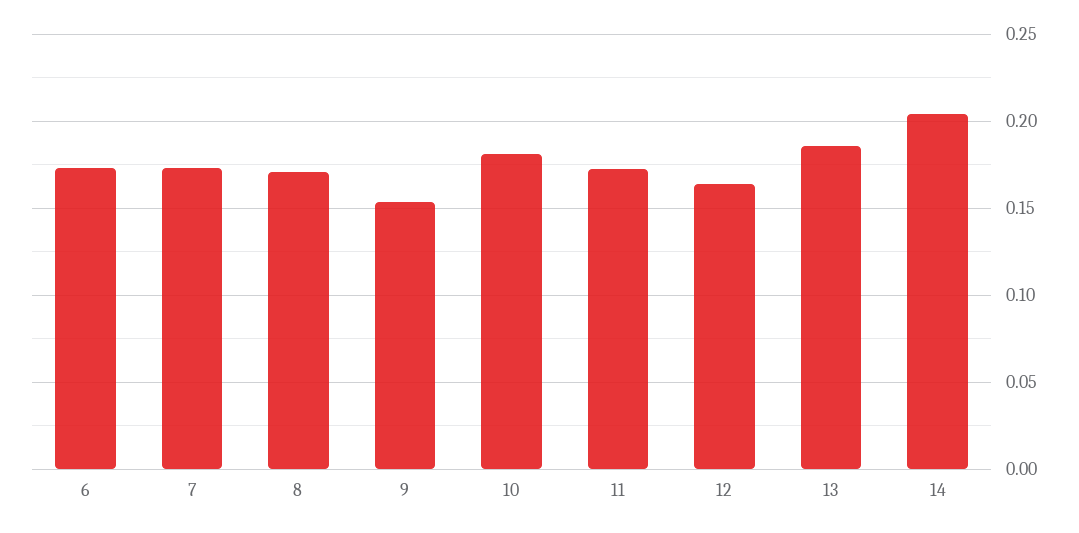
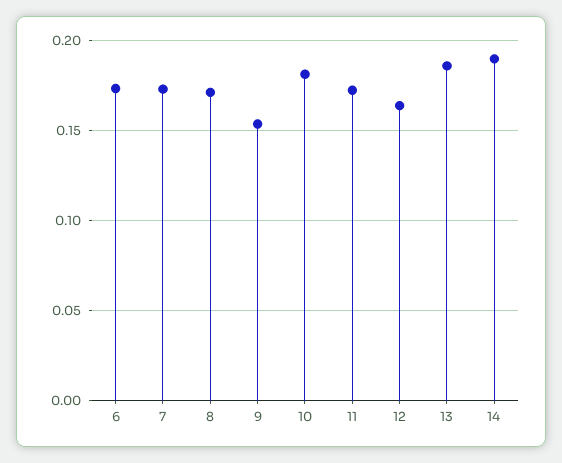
14: 0.205 -> 0.19

